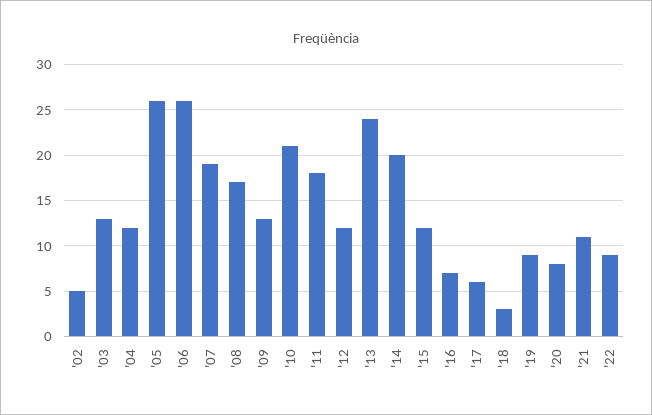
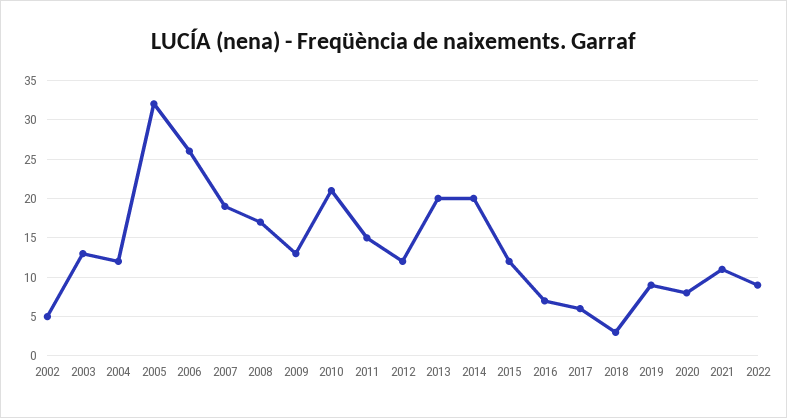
'05: 26 -> 32
'11: 18 -> 15
'13: 24 -> 20

